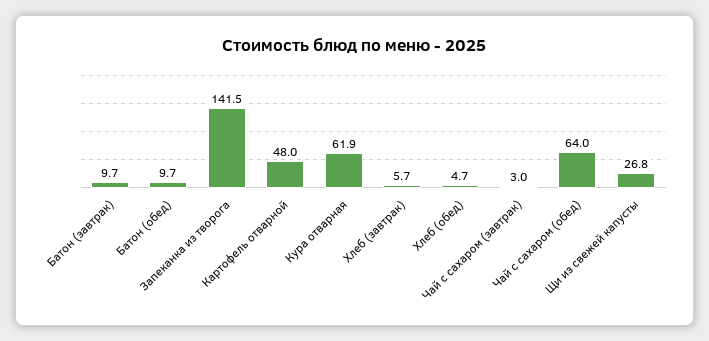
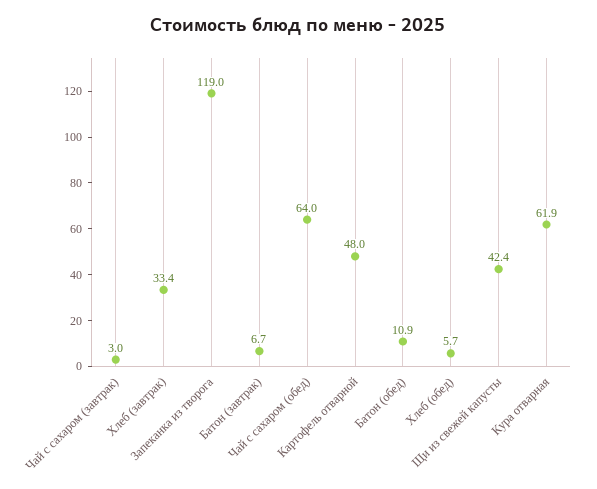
Батон (завтрак): 9.7 -> 6.7
Батон (обед): 9.7 -> 10.9
Запеканка из творога: 141.5 -> 119
Хлеб (завтрак): 5.7 -> 33.4
Хлеб (обед): 4.7 -> 5.7
Щи из свежей капусты: 26.8 -> 42.4

